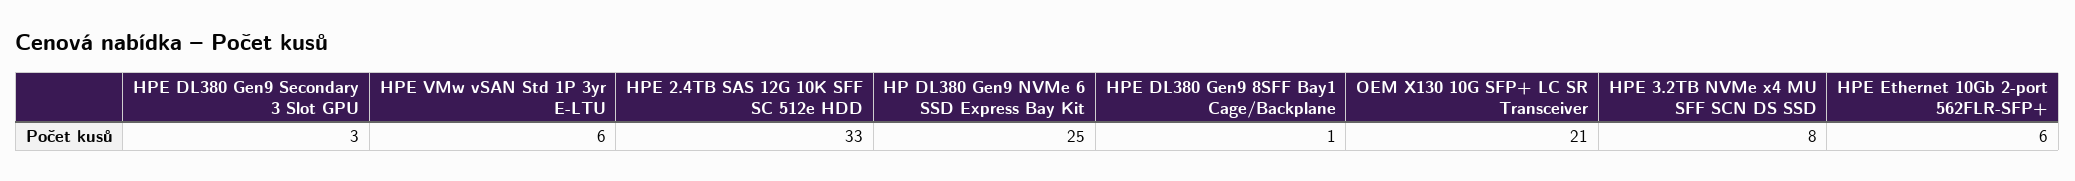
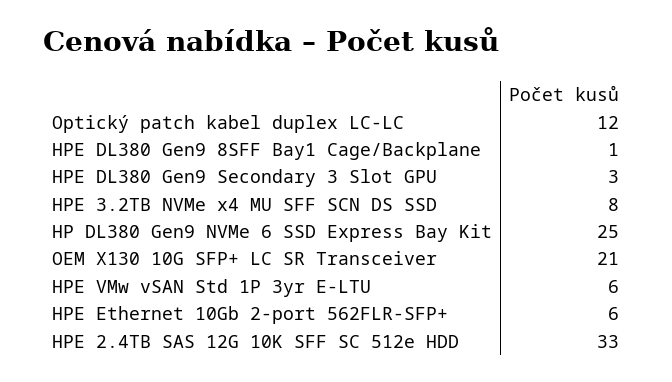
Optický patch kabel duplex LC-LC: none -> 12

